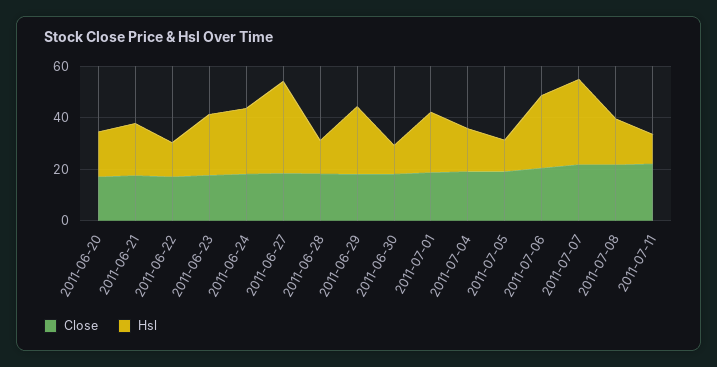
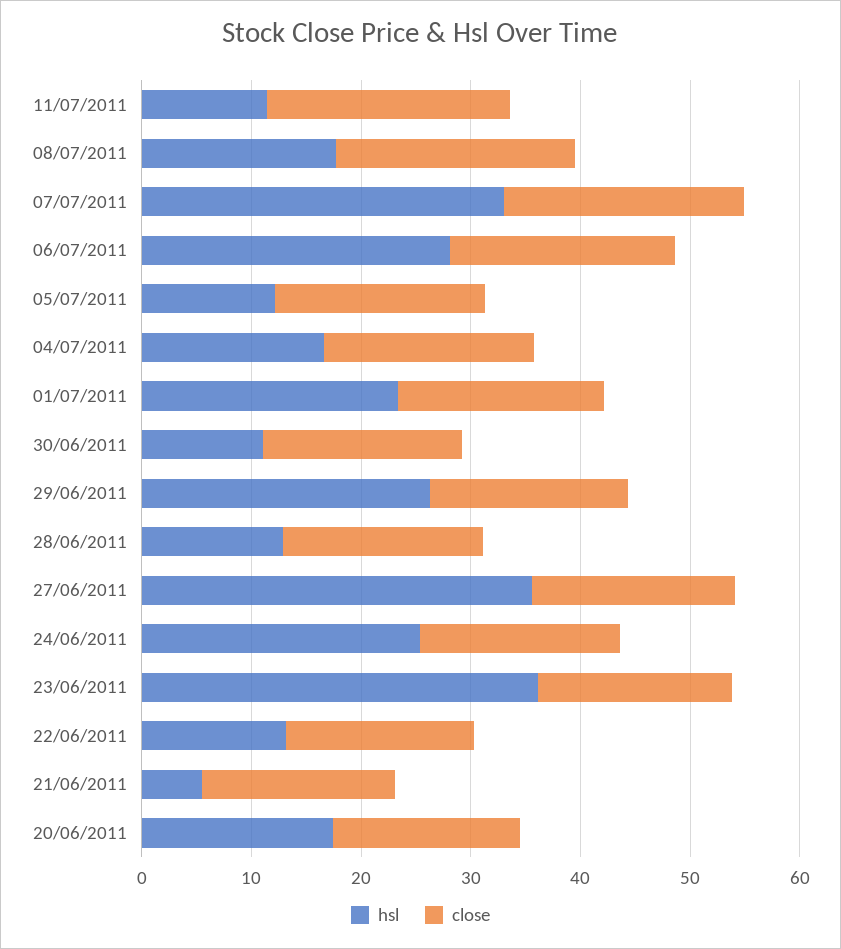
Hsl, 2011-06-21: 20 -> 6
Hsl, 2011-06-23: 25 -> 36

